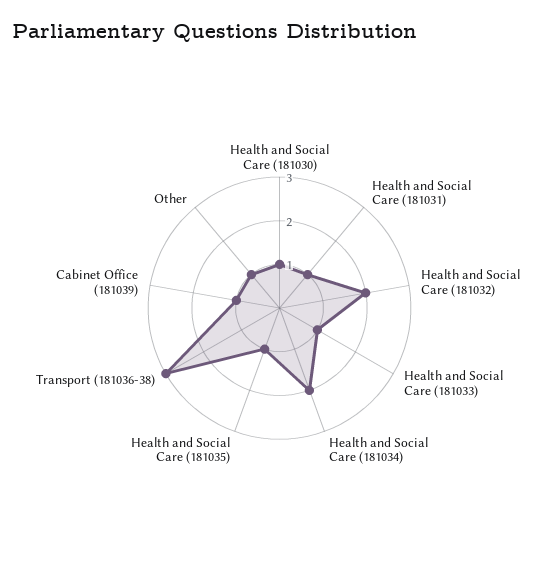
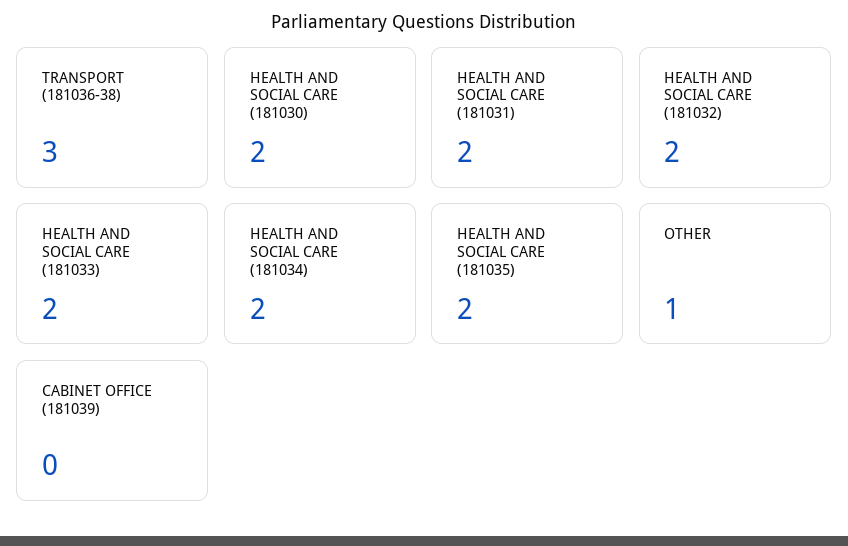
Health and Social Care (181030): 1 -> 2
Health and Social Care (181031): 1 -> 2
Health and Social Care (181033): 1 -> 2
Health and Social Care (181035): 1 -> 2
Cabinet Office (181039): 1 -> 0

